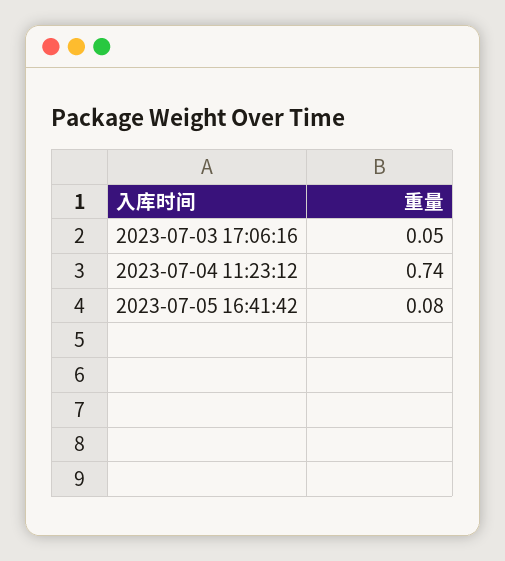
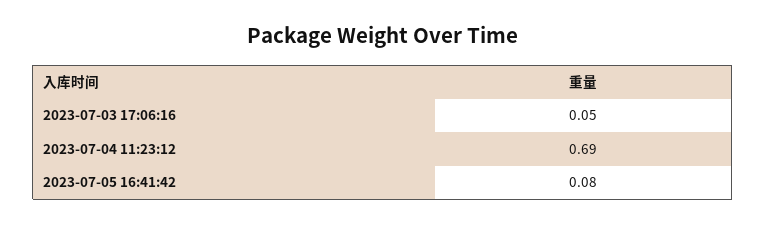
2023-07-04 11:23:12: 0.74 -> 0.69

